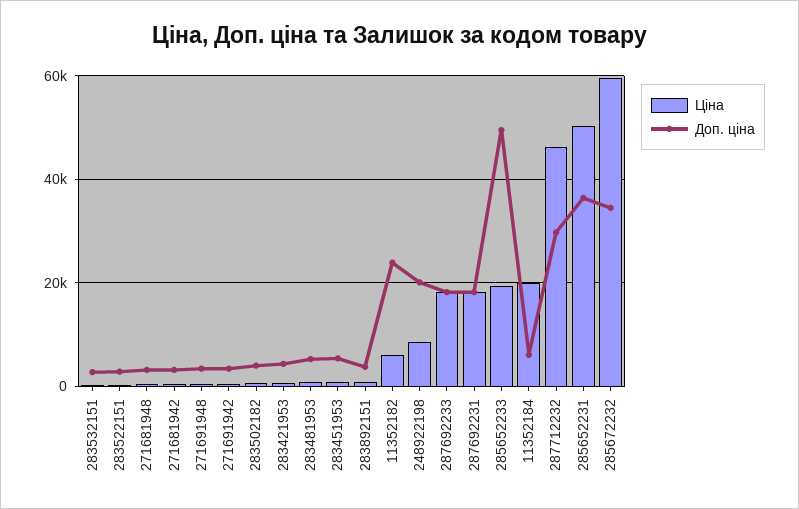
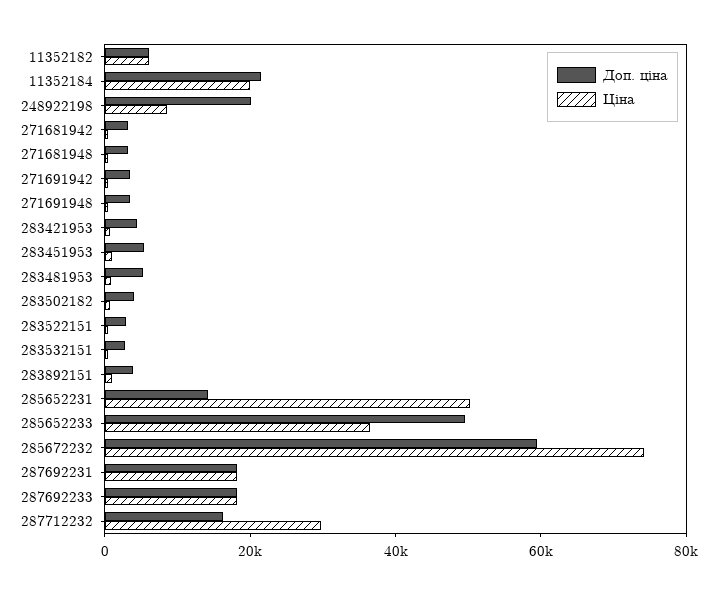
Доп. ціна, 11352182: 24000 -> 5000
Ціна, 285652233: 20000 -> 35000
Доп. ціна, 11352184: 6000 -> 20000
Ціна, 287712232: 46000 -> 30000
Доп. ціна, 287712232: 30000 -> 15000
Доп. ціна, 285652231: 36000 -> 15000
Ціна, 285672232: 60000 -> 75000
Доп. ціна, 285672232: 34000 -> 60000

